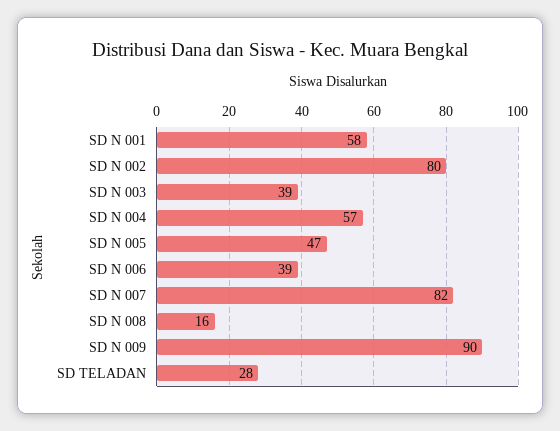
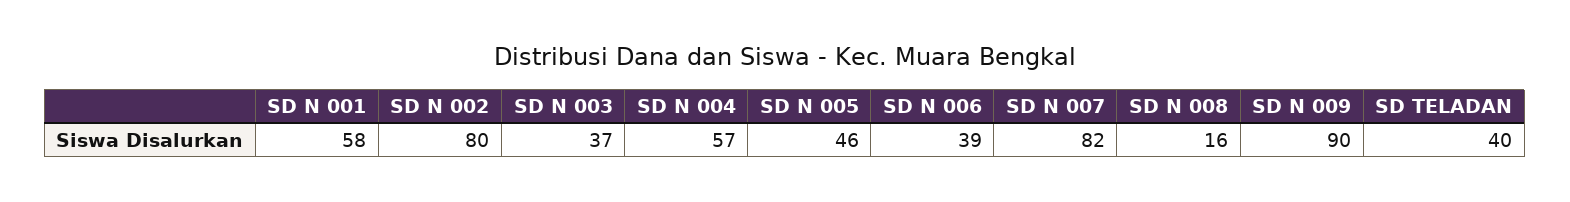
SD N 003: 39 -> 37
SD N 005: 47 -> 46
SD TELADAN: 28 -> 40

